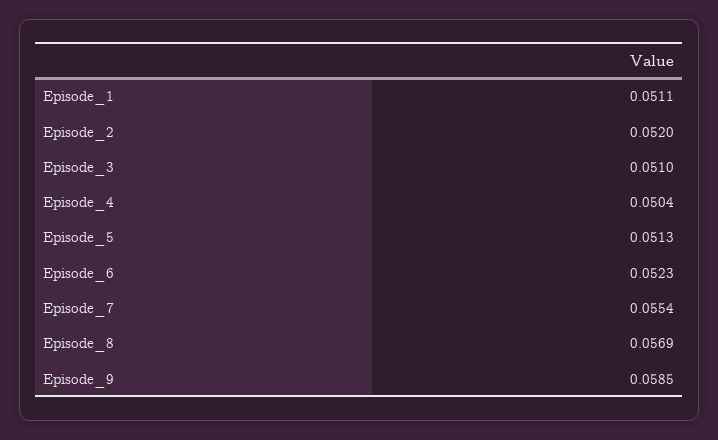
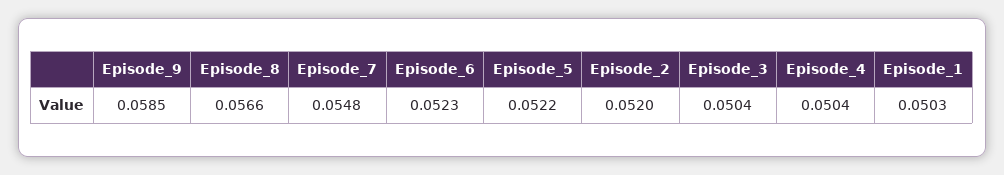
Episode_1: 0.0511 -> 0.0503
Episode_3: 0.051 -> 0.0504
Episode_5: 0.0513 -> 0.0522
Episode_7: 0.0554 -> 0.0548
Episode_8: 0.0569 -> 0.0566

